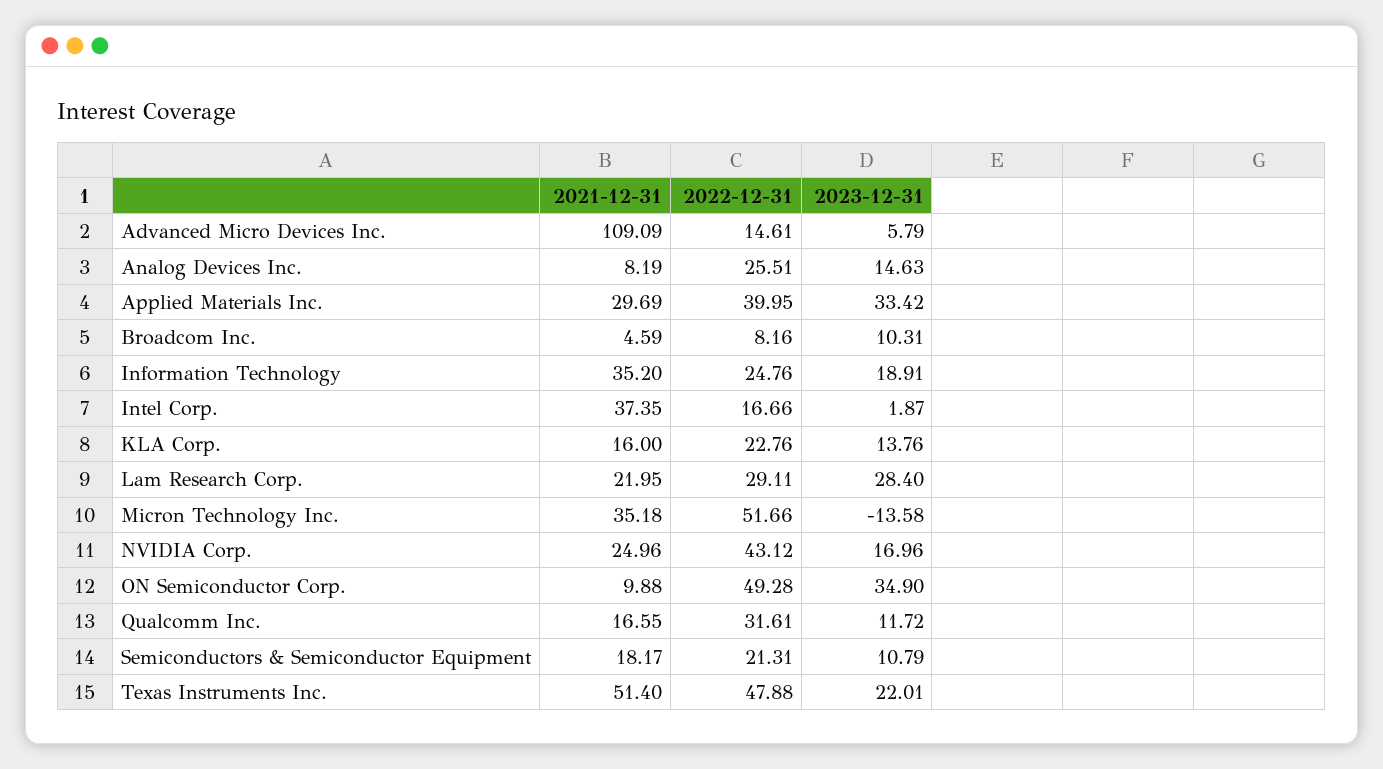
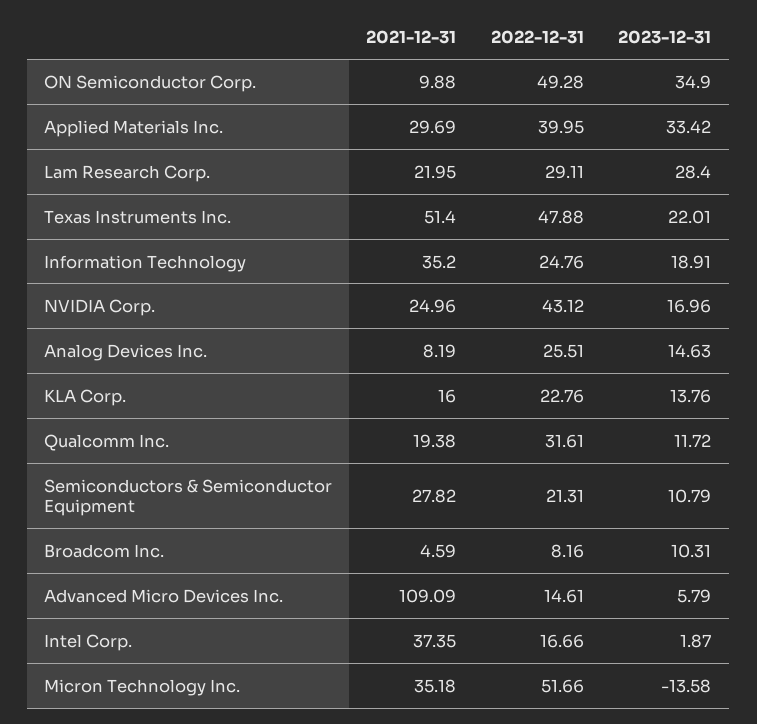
2021-12-31, Qualcomm Inc.: 16.55 -> 19.38
2021-12-31, Semiconductors & Semiconductor Equipment: 18.17 -> 27.82

